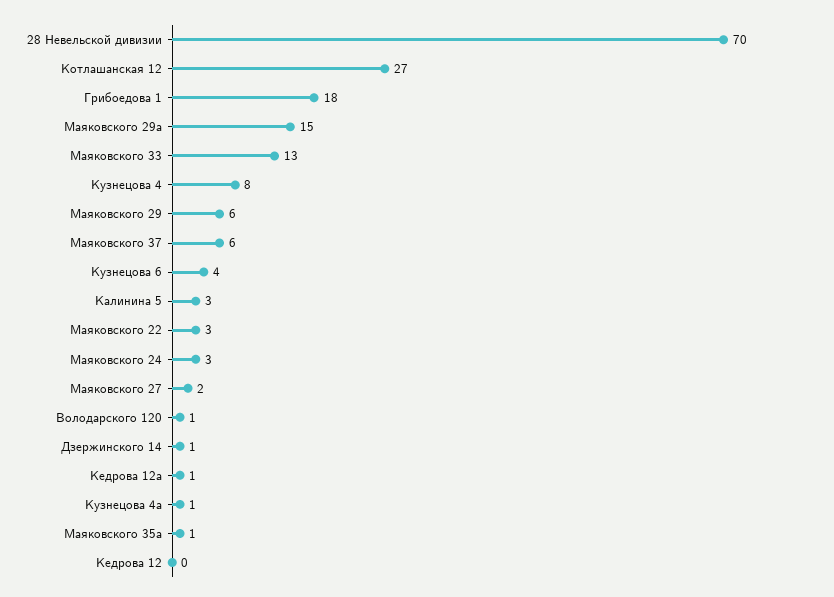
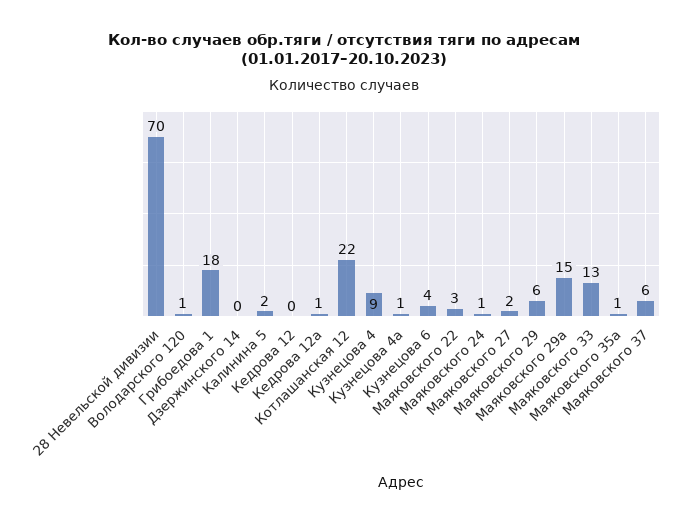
Котлашанская 12: 27 -> 22
Кузнецова 4: 8 -> 9
Калинина 5: 3 -> 2
Маяковского 24: 3 -> 1
Дзержинского 14: 1 -> 0

